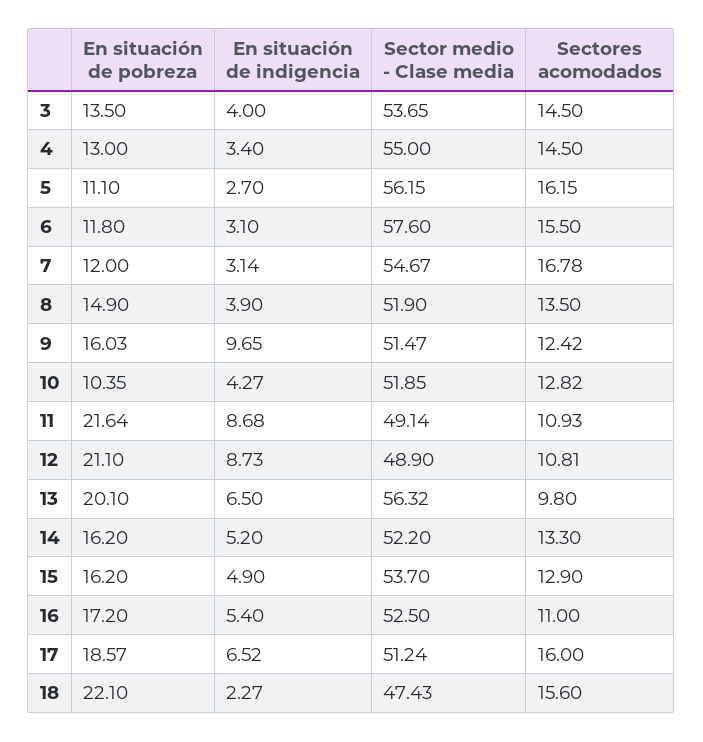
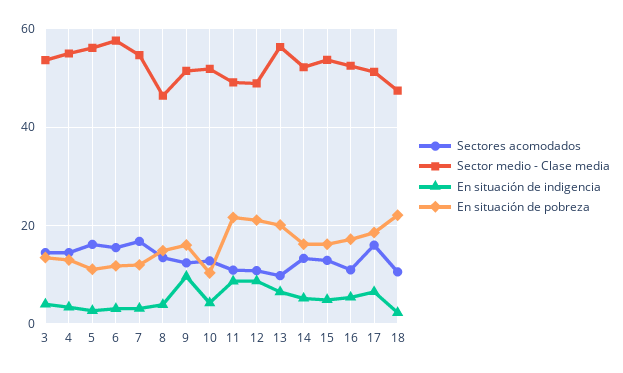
Sector medio - Clase media, 8: 51.9 -> 46
Sectores acomodados, 18: 15.6 -> 10

